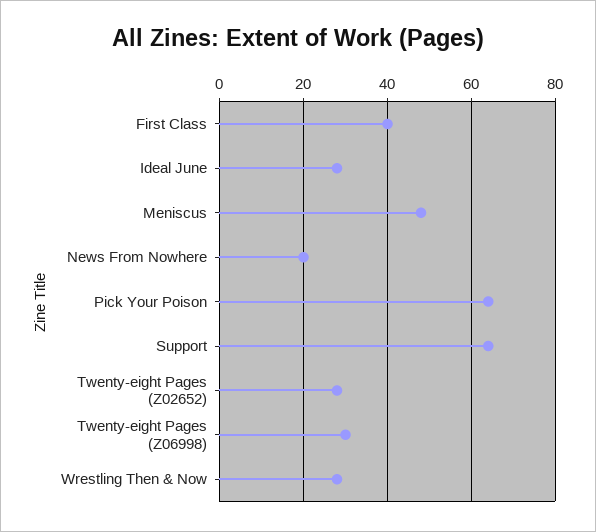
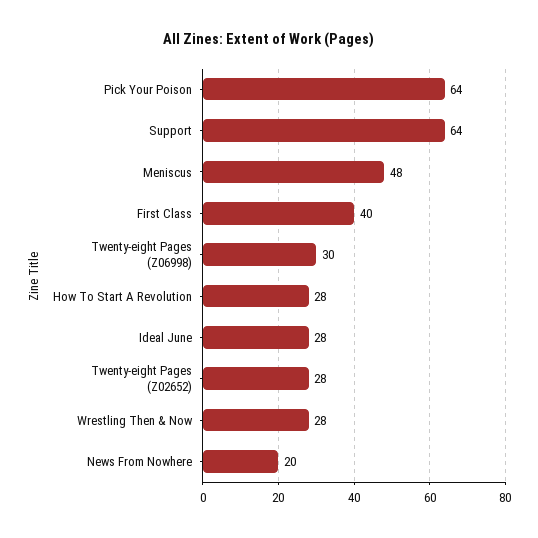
How To Start A Revolution: none -> 28

